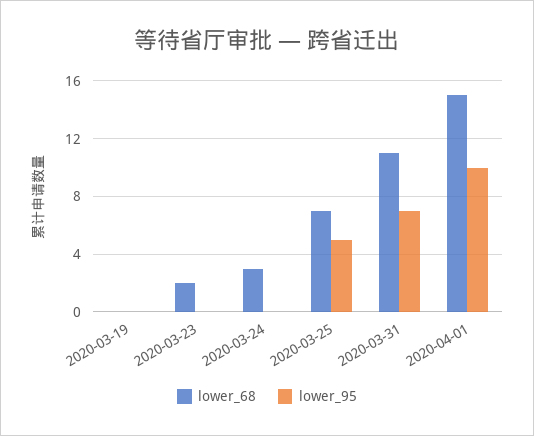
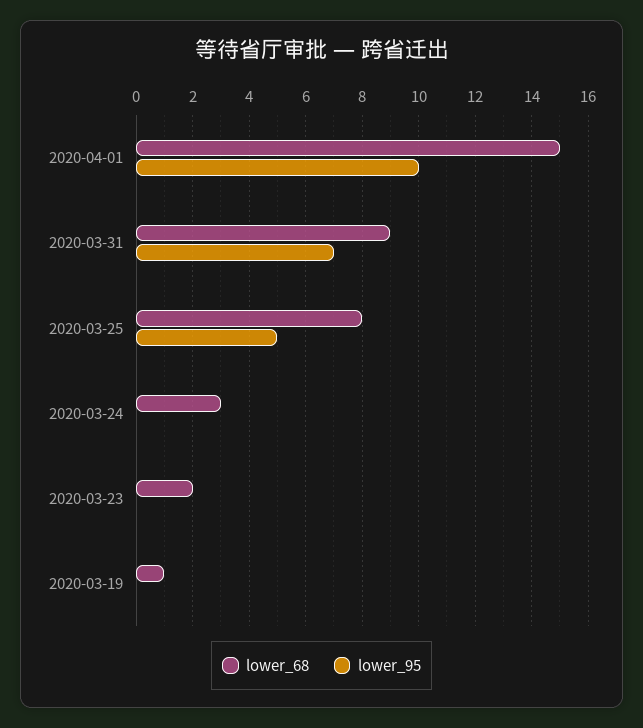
lower_68, 2020-03-19: 0 -> 1
lower_68, 2020-03-25: 7 -> 8
lower_68, 2020-03-31: 11 -> 9

